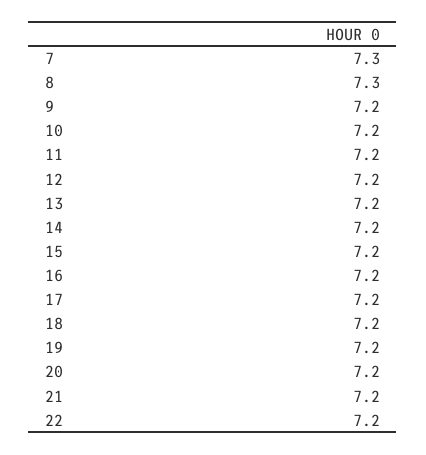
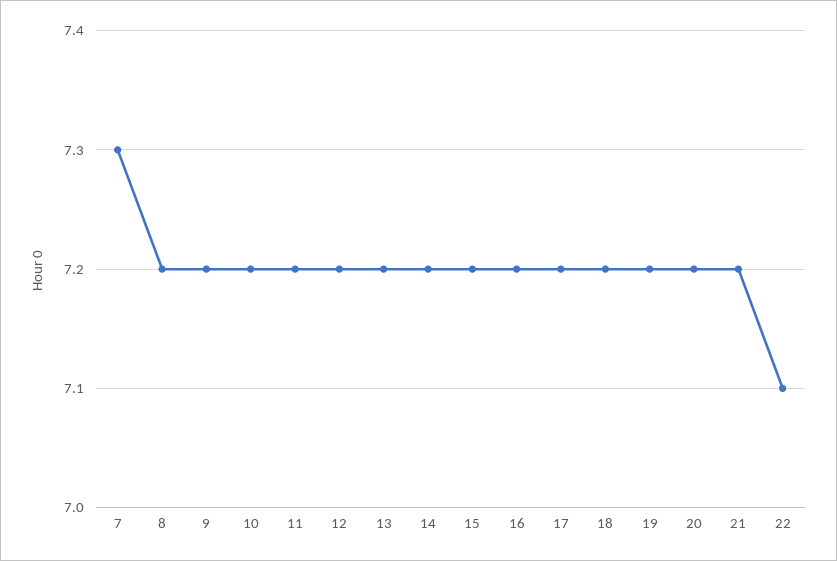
8: 7.3 -> 7.2
22: 7.2 -> 7.1

